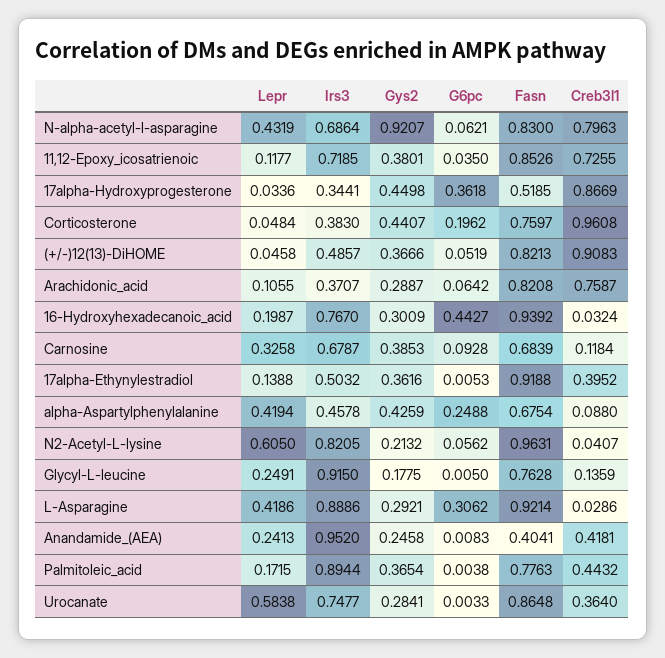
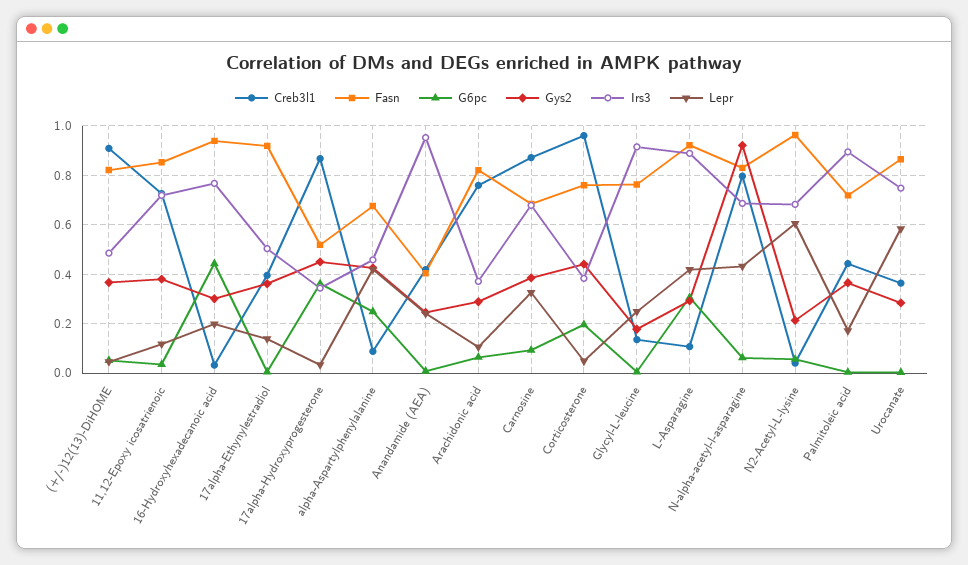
Creb3l1, Carnosine: 0.1184 -> 0.875
Irs3, N2-Acetyl-L-lysine: 0.8205 -> 0.675
Creb3l1, L-Asparagine: 0.0286 -> 0.1
Fasn, Palmitoleic_acid: 0.7763 -> 0.725

